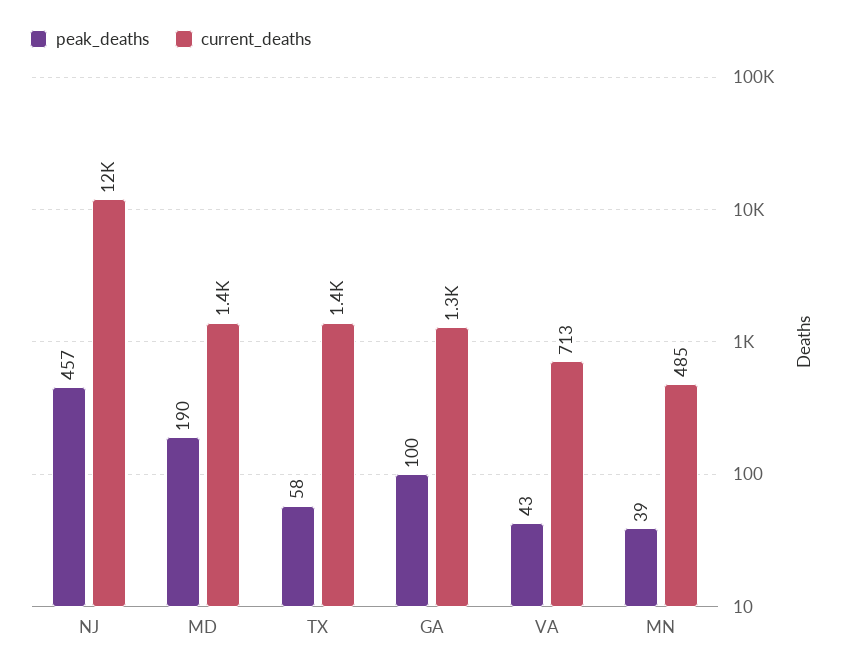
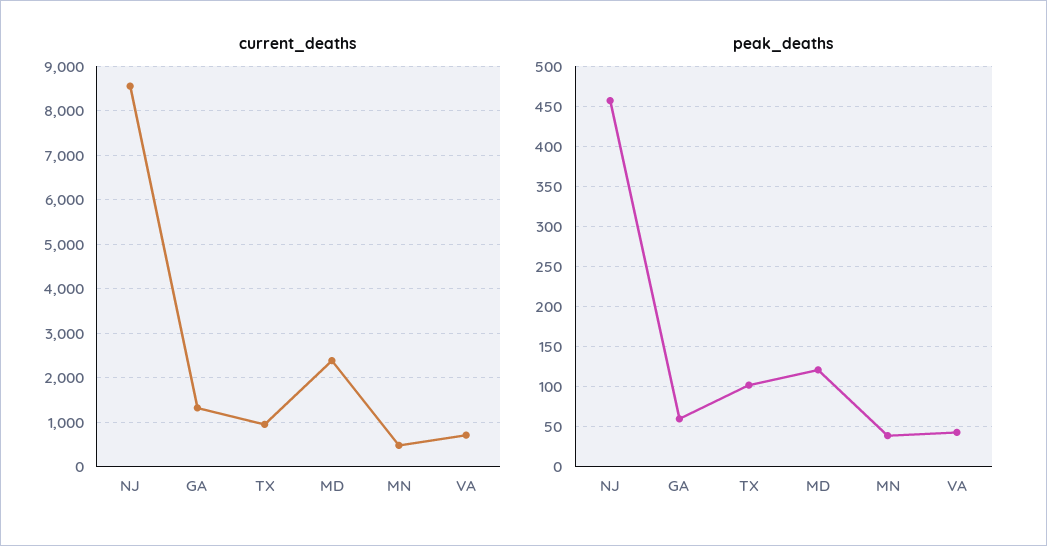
current_deaths, NJ: 12000 -> 8600
peak_deaths, MD: 190 -> 120
current_deaths, MD: 1400 -> 2400
peak_deaths, TX: 58 -> 100
current_deaths, TX: 1400 -> 1000
peak_deaths, GA: 100 -> 60

